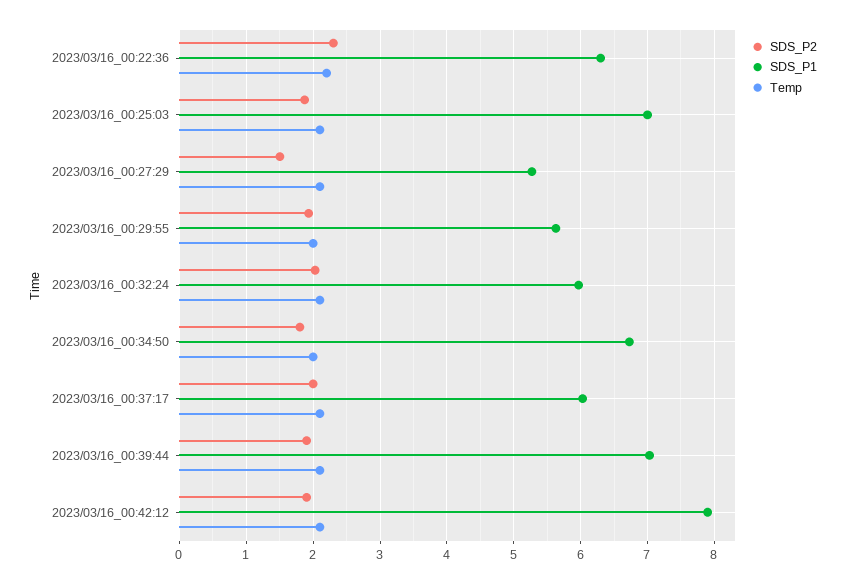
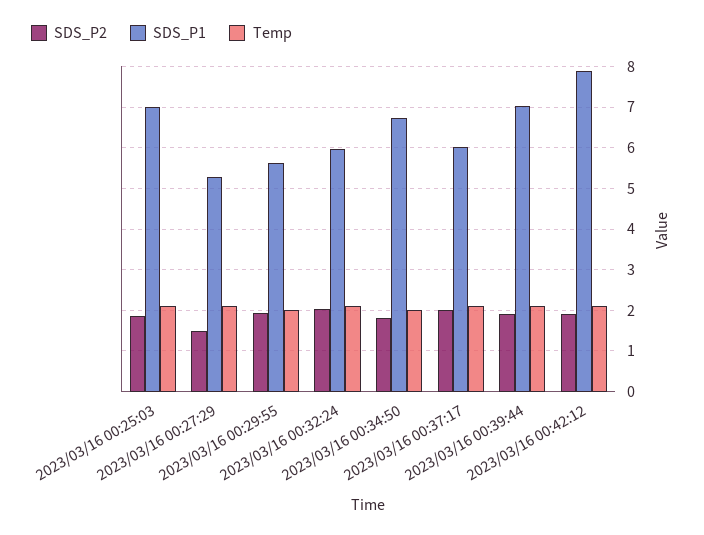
SDS_P2, 2023/03/16_00:22:36: 2.3 -> none
SDS_P1, 2023/03/16_00:22:36: 6.3 -> none
Temp, 2023/03/16_00:22:36: 2.2 -> none

